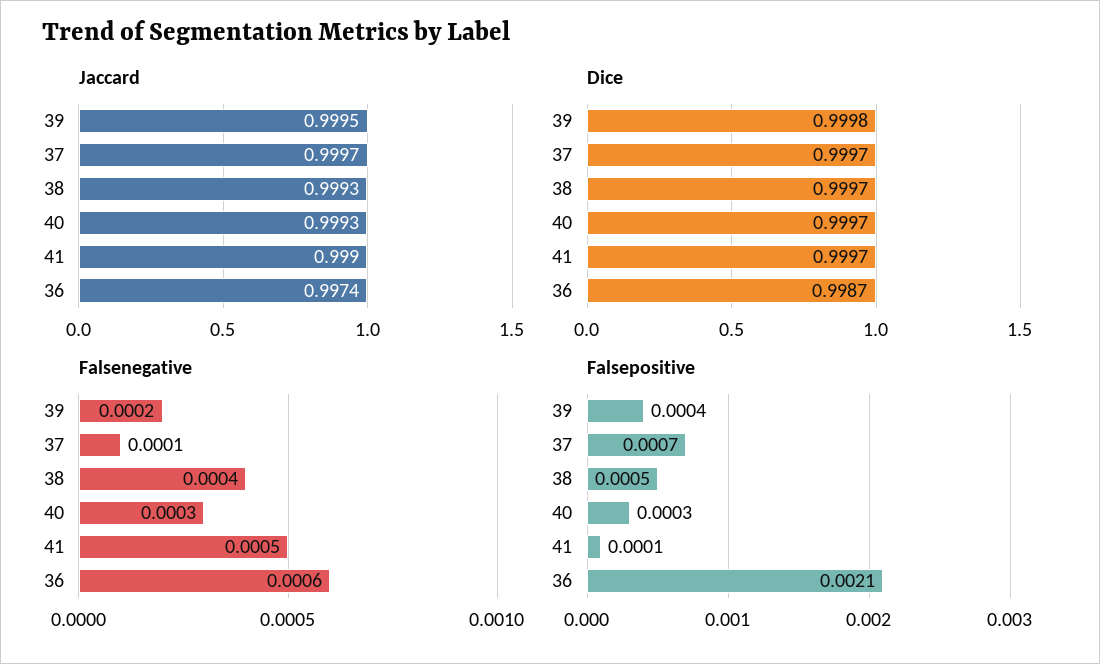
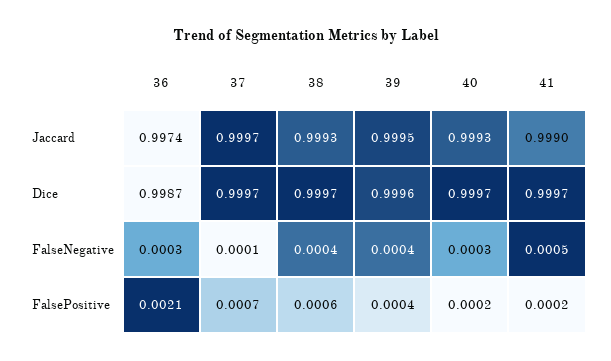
Dice, 39: 0.9998 -> 0.9996
Falsenegative, 39: 0.0002 -> 0.0004
Falsenegative, 36: 0.0006 -> 0.0003
Falsepositive, 38: 0.0005 -> 0.0006
Falsepositive, 40: 0.0003 -> 0.0002
Falsepositive, 41: 0.0001 -> 0.0002

